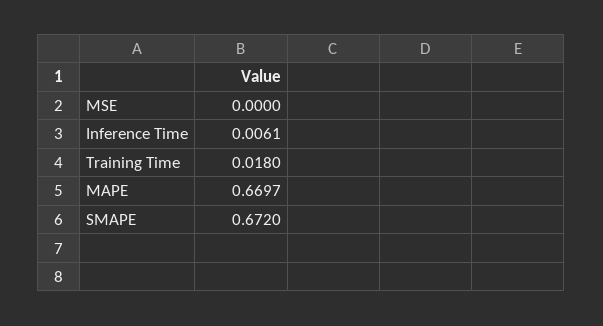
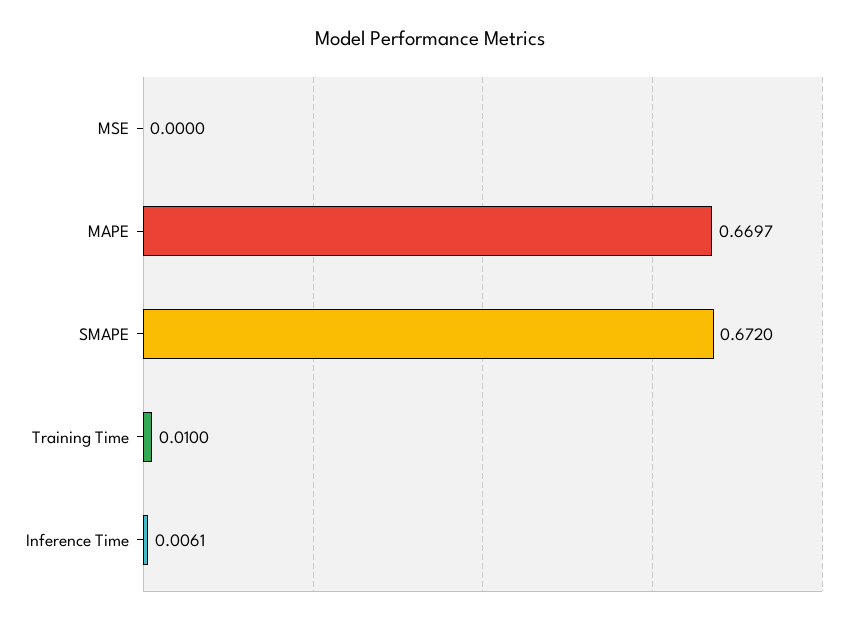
Training Time: 0.018 -> 0.01

